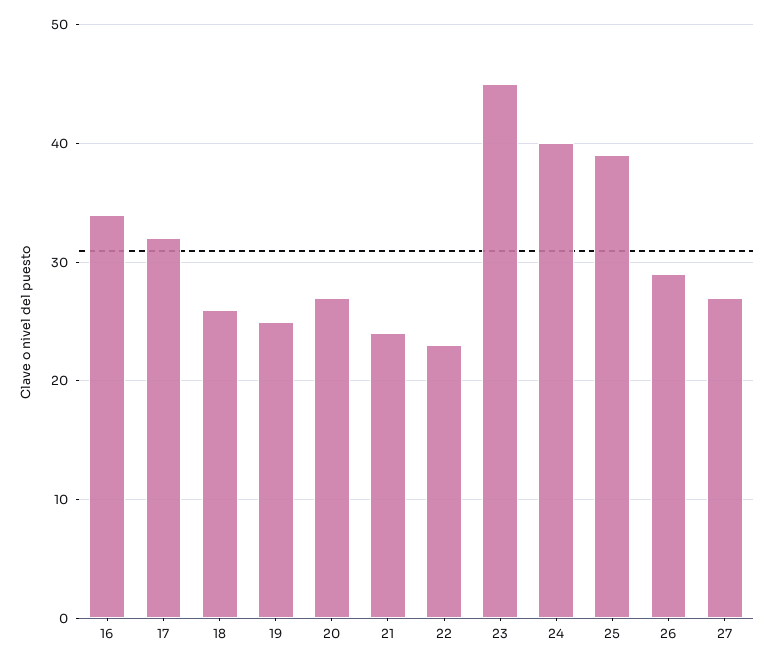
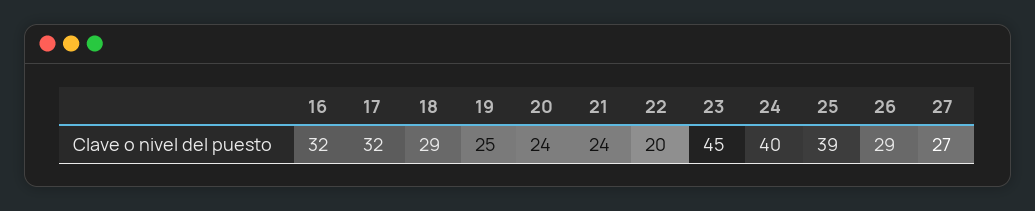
16: 34 -> 32
18: 26 -> 29
20: 27 -> 24
22: 23 -> 20

